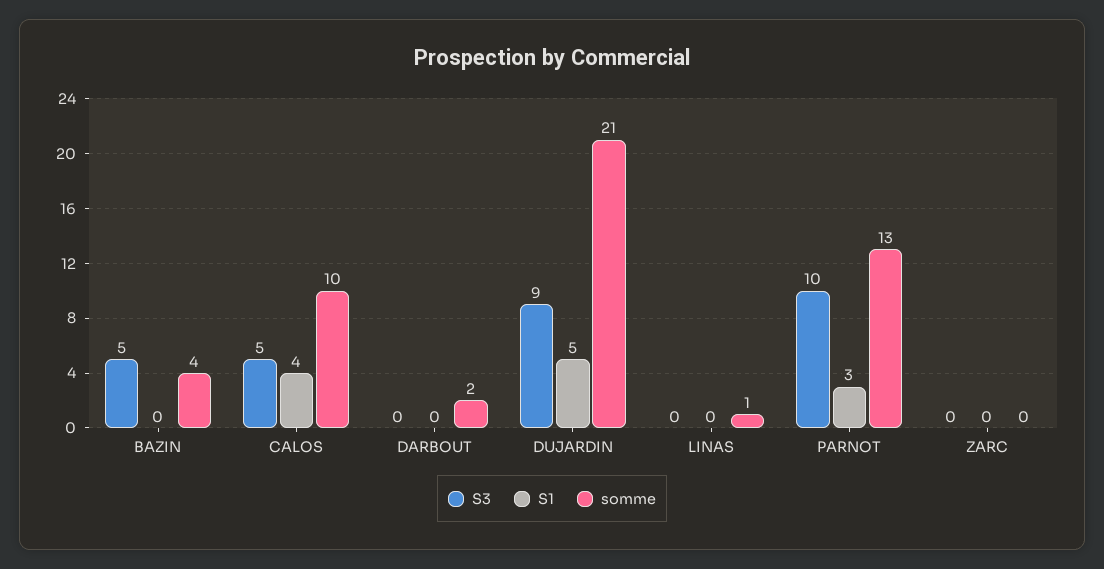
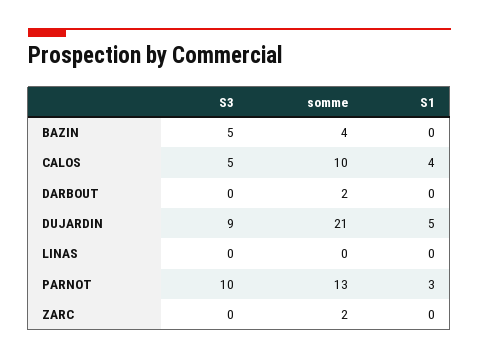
somme, LINAS: 1 -> 0
somme, ZARC: 0 -> 2

